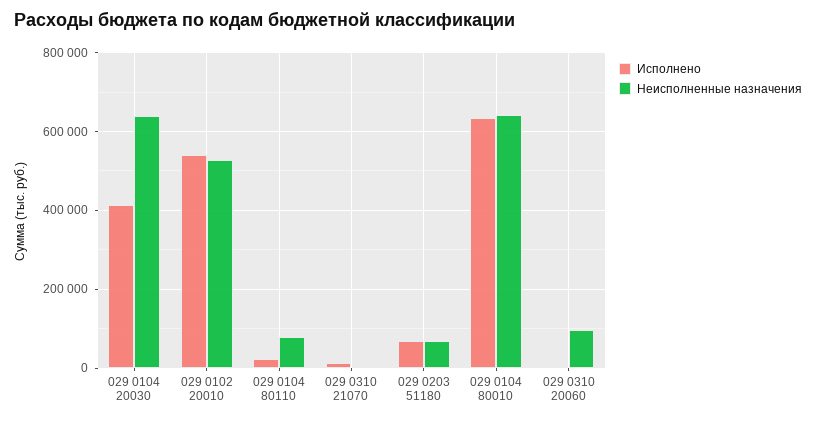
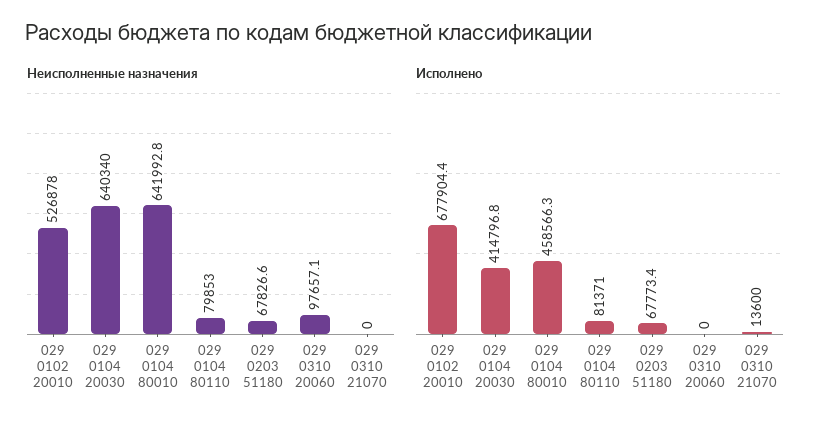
Исполнено, 029 0102 20010: 540000 -> 677904.4
Исполнено, 029 0104 80110: 20000 -> 81371
Исполнено, 029 0104 80010: 640000 -> 458566.3

